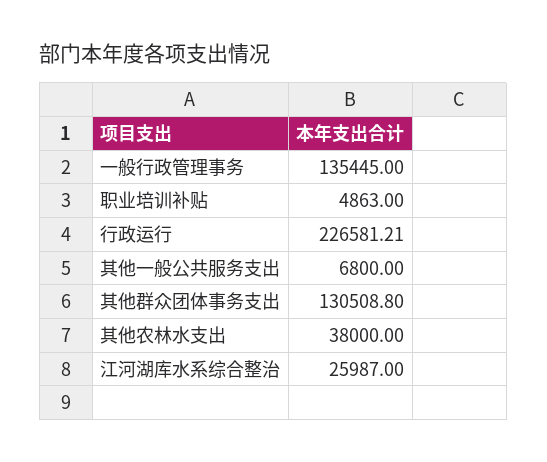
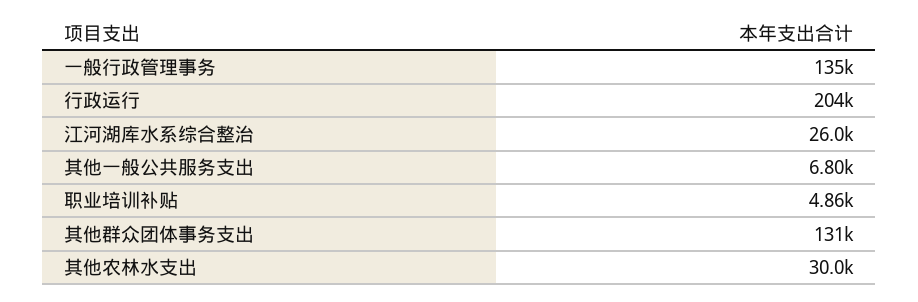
行政运行: 226581.21 -> 204000
其他农林水支出: 38000 -> 30000

